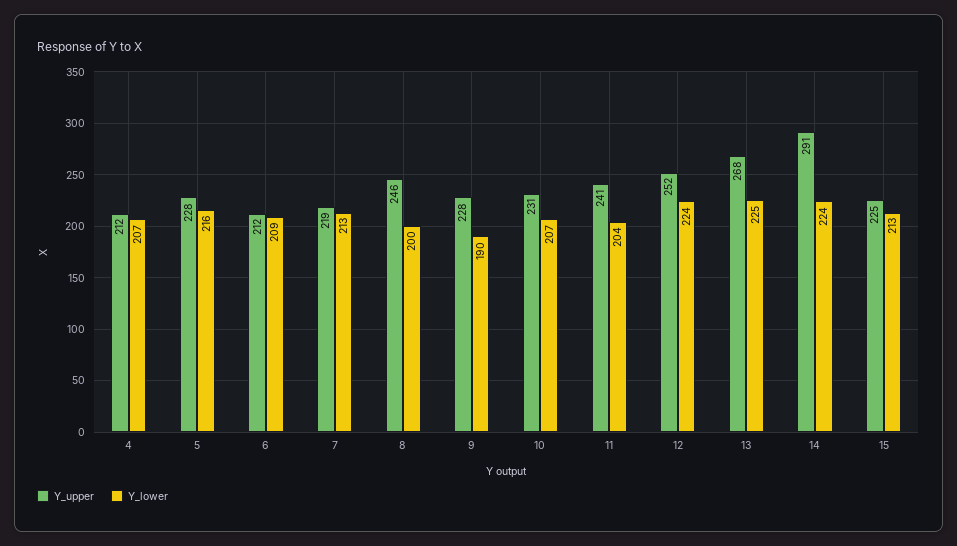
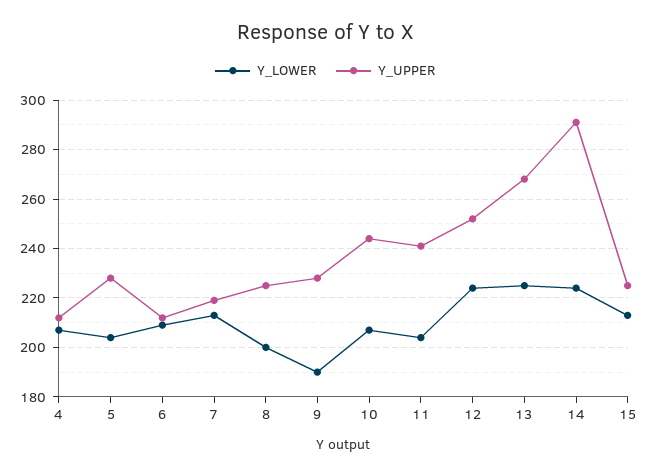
Y_lower, 5: 216 -> 205
Y_upper, 8: 246 -> 225
Y_upper, 10: 231 -> 245

